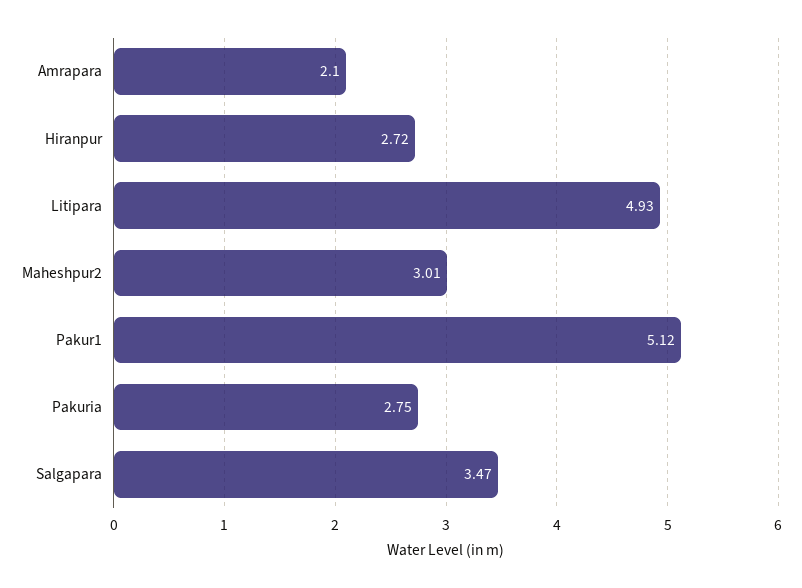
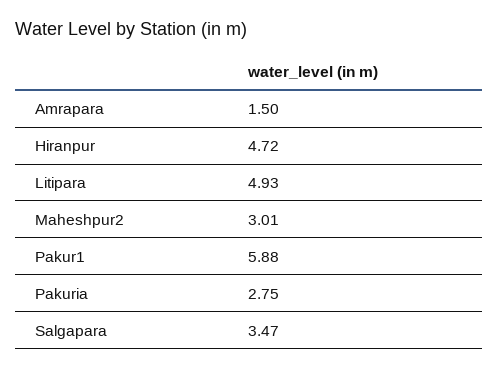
Amrapara: 2.1 -> 1.5
Hiranpur: 2.72 -> 4.72
Pakur1: 5.12 -> 5.88

